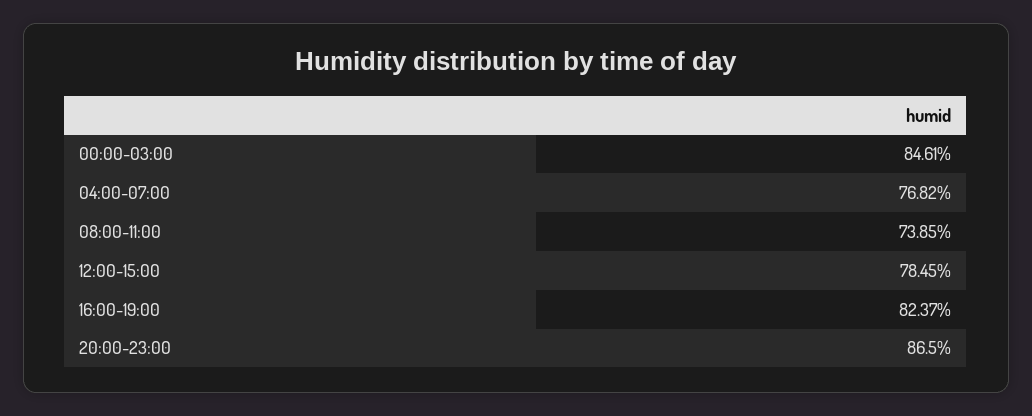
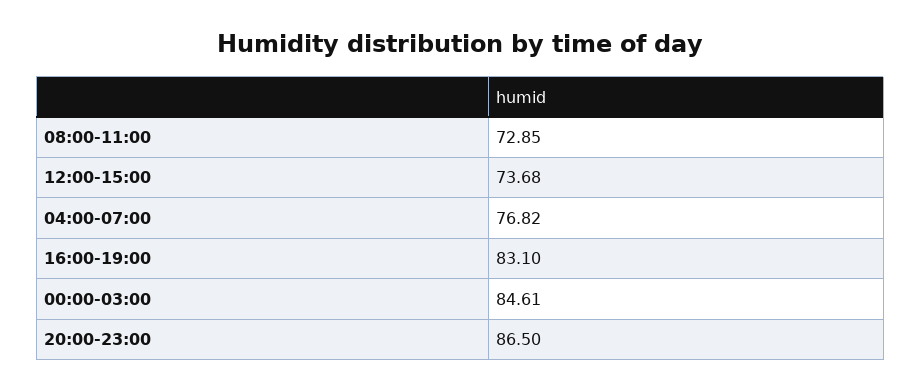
08:00-11:00: 73.85 -> 72.85
12:00-15:00: 78.45 -> 73.68
16:00-19:00: 82.37 -> 83.1

